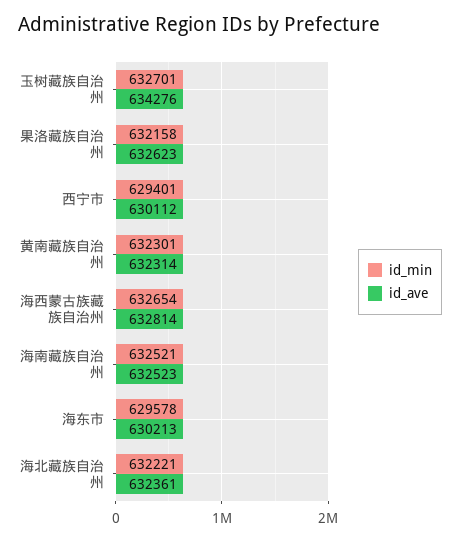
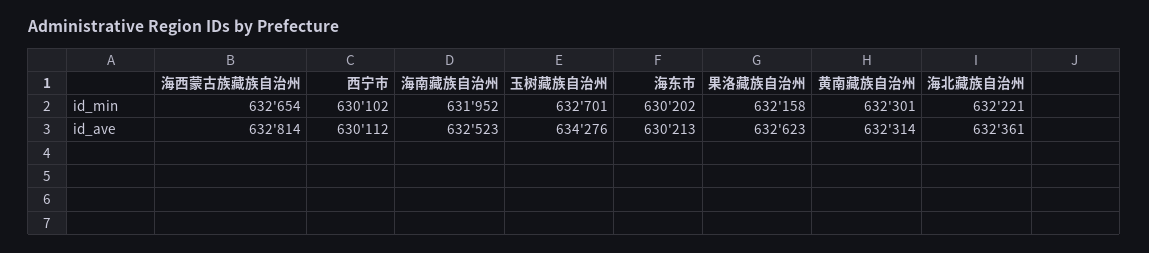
id_min, 西宁市: 629401 -> 630102
id_min, 海南藏族自治州: 632521 -> 631952
id_min, 海东市: 629578 -> 630202

